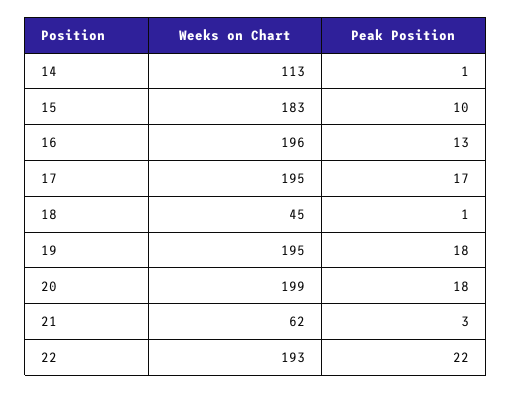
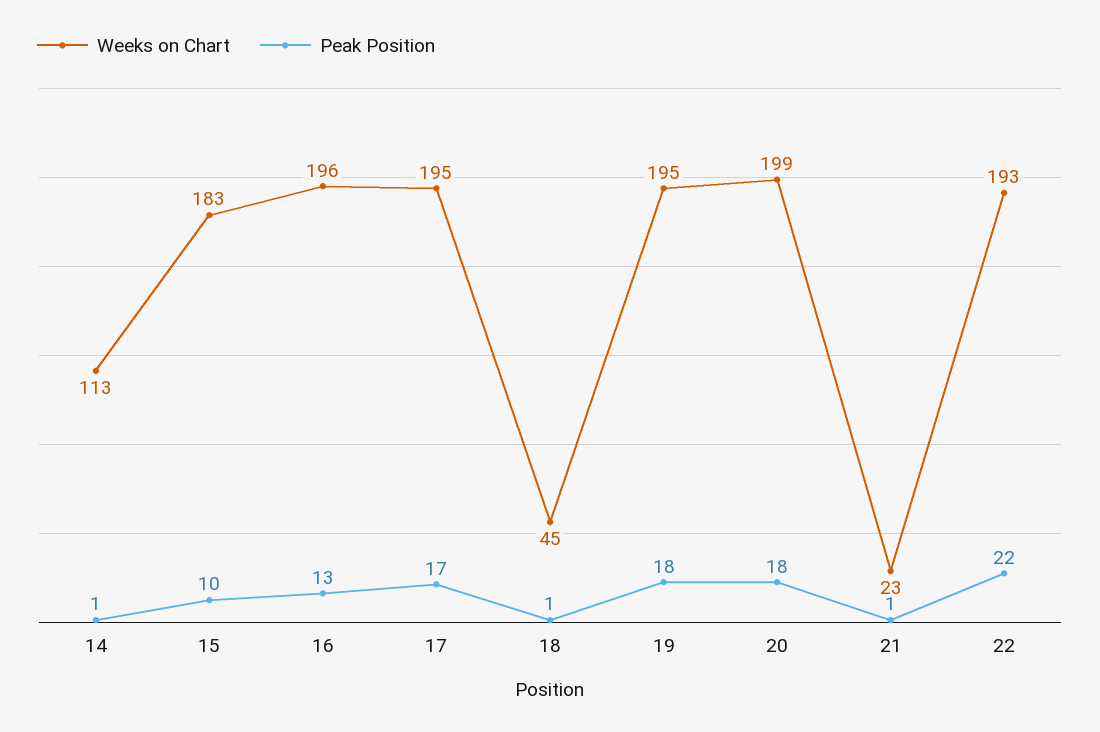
Weeks on Chart, 21: 62 -> 23
Peak Position, 21: 3 -> 1

